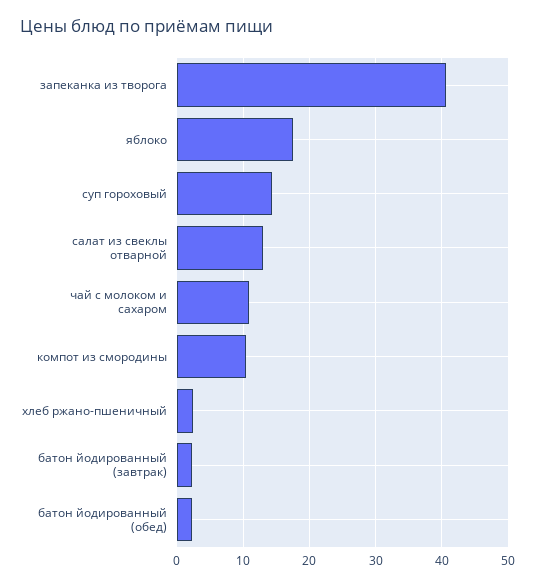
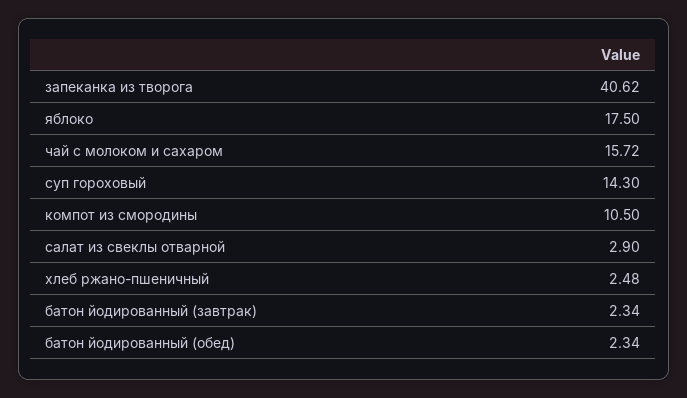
салат из свеклы отварной: 13 -> 2.9
чай с молоком и сахаром: 11 -> 15.72

